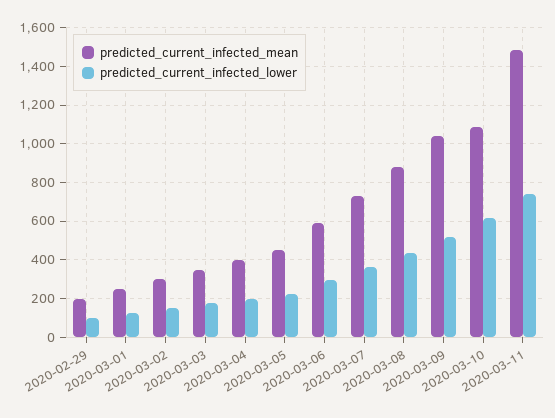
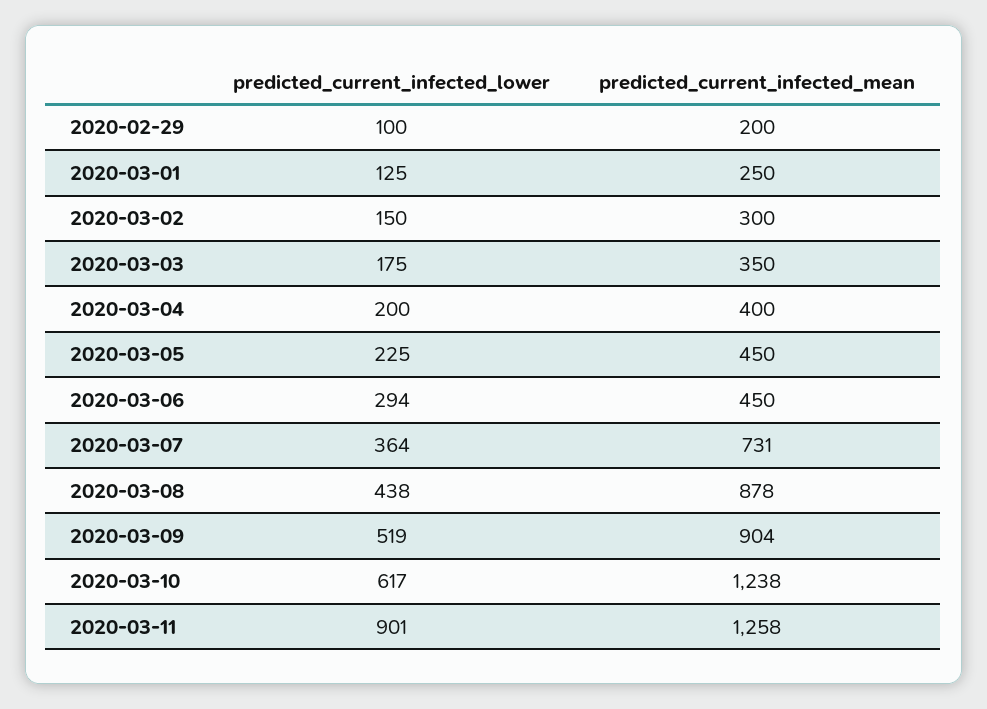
predicted_current_infected_mean, 2020-03-06: 600 -> 450
predicted_current_infected_mean, 2020-03-09: 1050 -> 904
predicted_current_infected_mean, 2020-03-10: 1100 -> 1238
predicted_current_infected_mean, 2020-03-11: 1500 -> 1258
predicted_current_infected_lower, 2020-03-11: 750 -> 901

